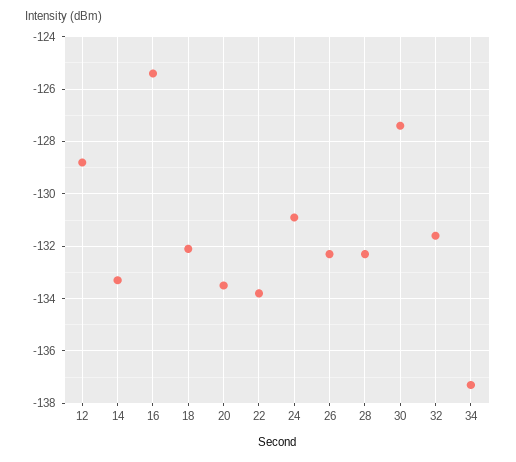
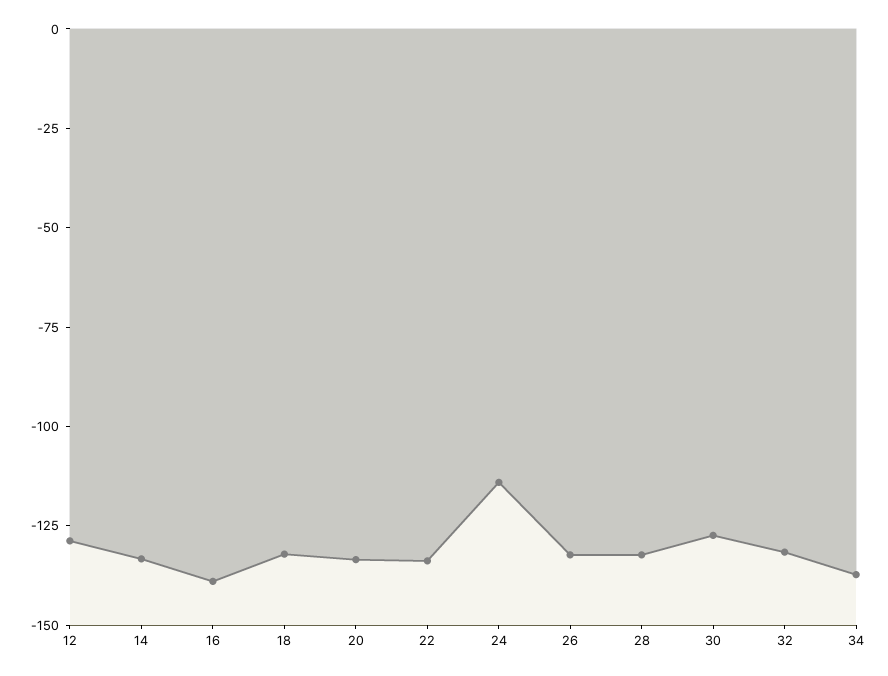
16: -125.5 -> -140
24: -131 -> -115

